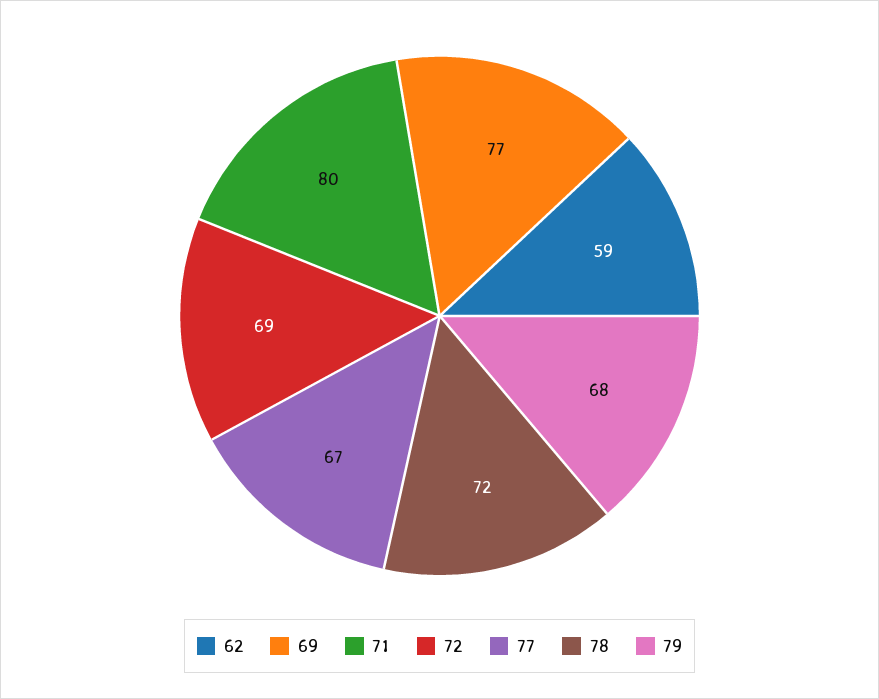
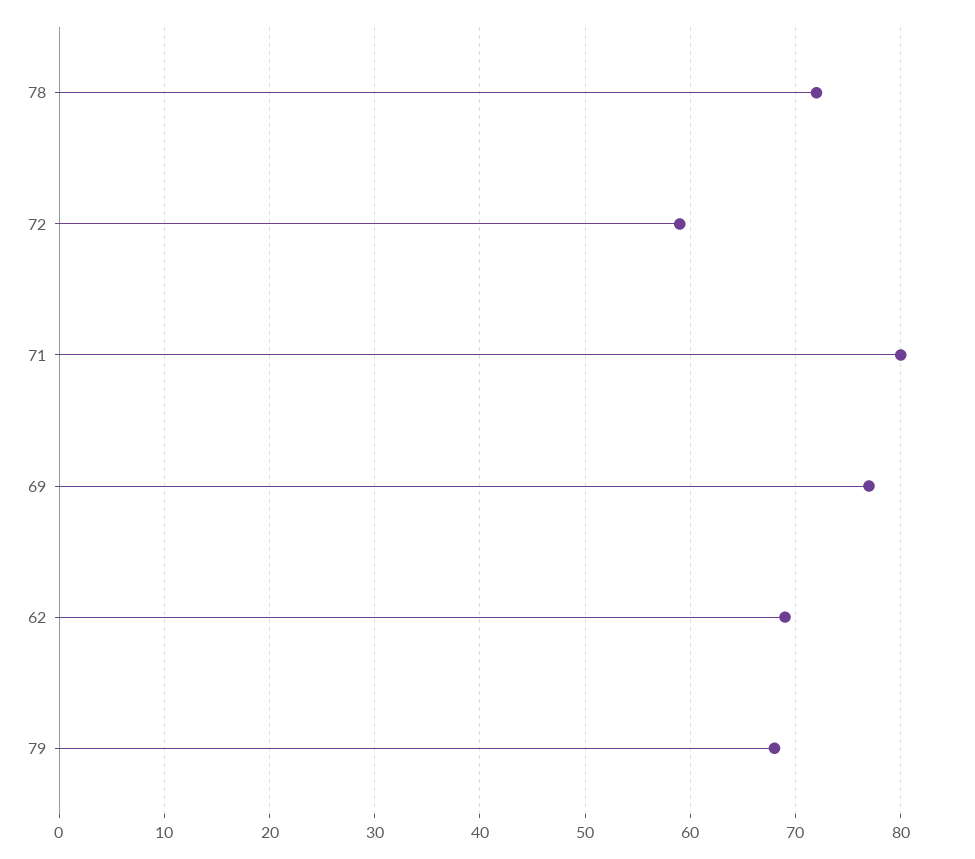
62: 59 -> 69
72: 69 -> 59
77: 67 -> none

